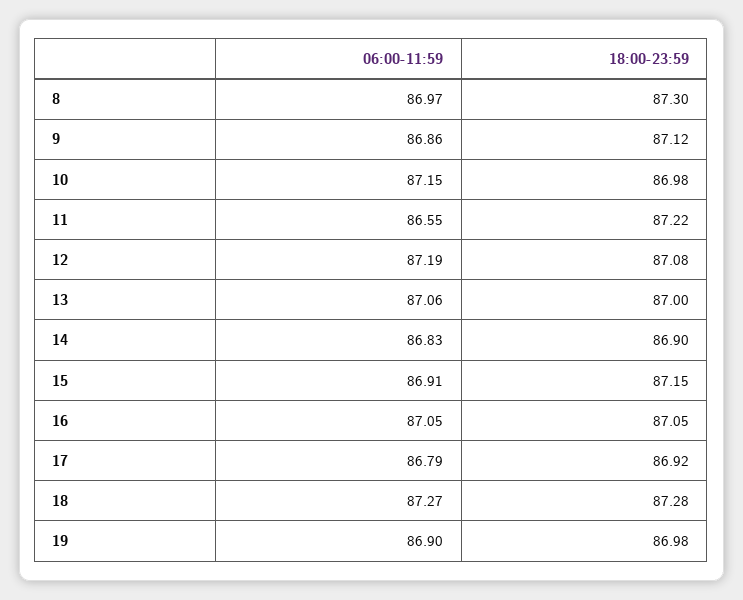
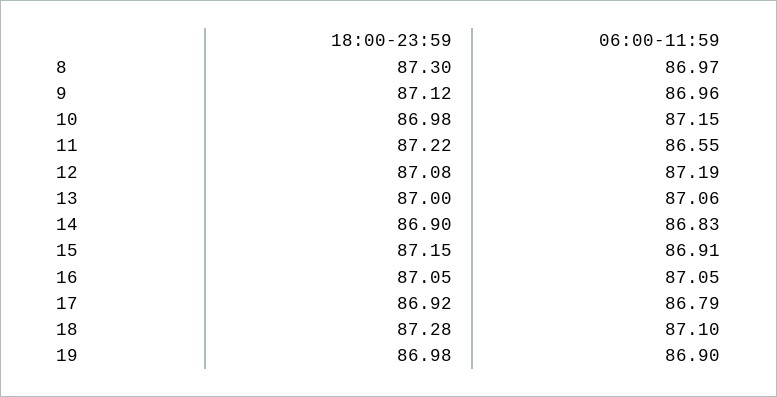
06:00-11:59, 9: 86.86 -> 86.96
06:00-11:59, 18: 87.27 -> 87.1

